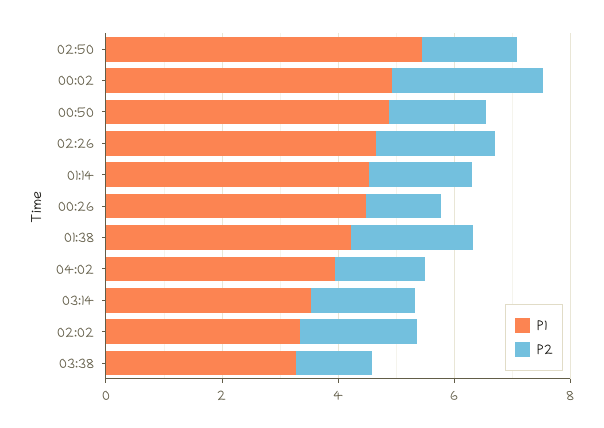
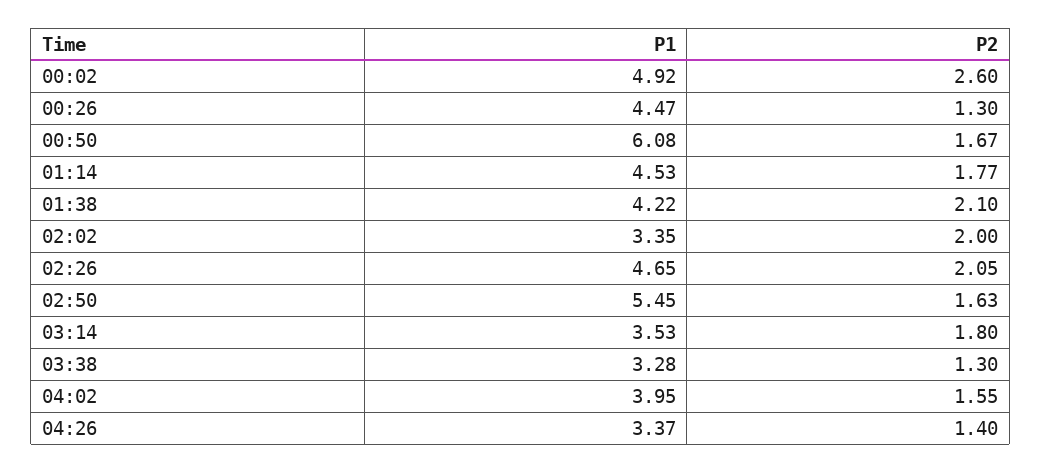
P1, 00:50: 5 -> 6.08
P1, 04:26: none -> 3.37
P2, 04:26: none -> 1.4

